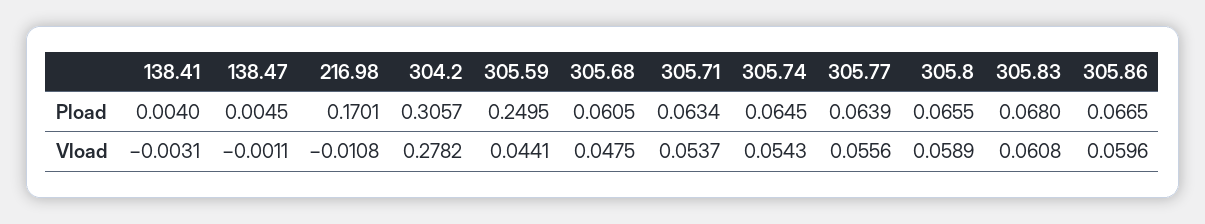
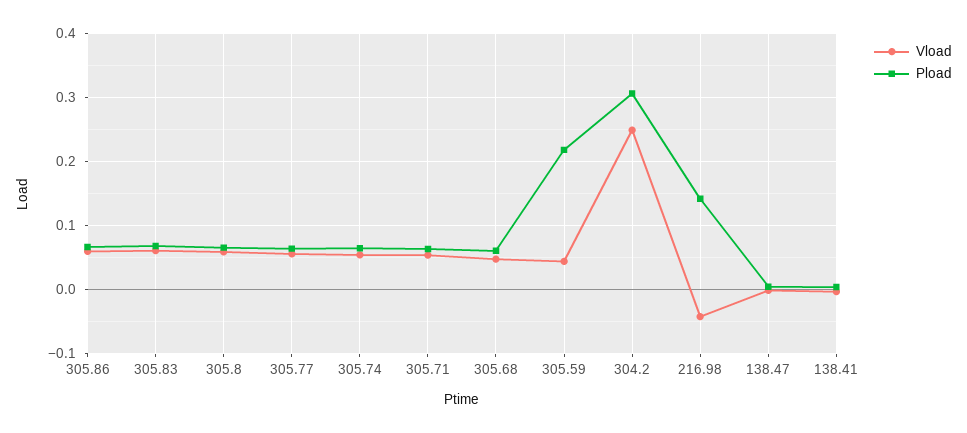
Pload, 216.98: 0.1701 -> 0.14
Pload, 305.59: 0.2495 -> 0.22
Vload, 216.98: -0.0108 -> -0.04
Vload, 304.2: 0.2782 -> 0.25

